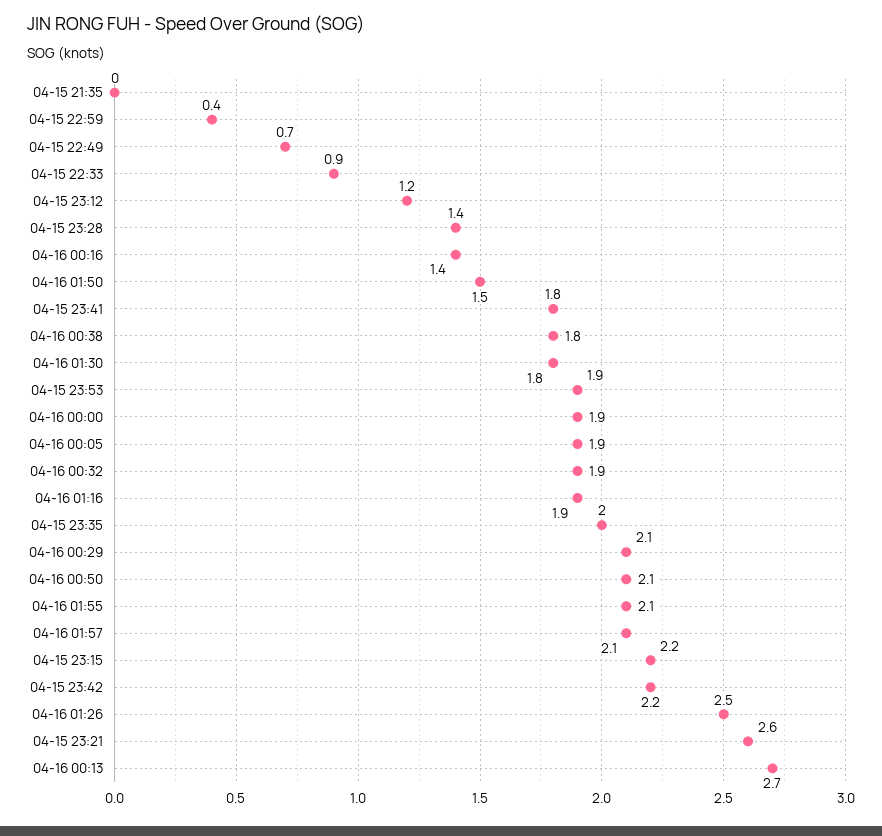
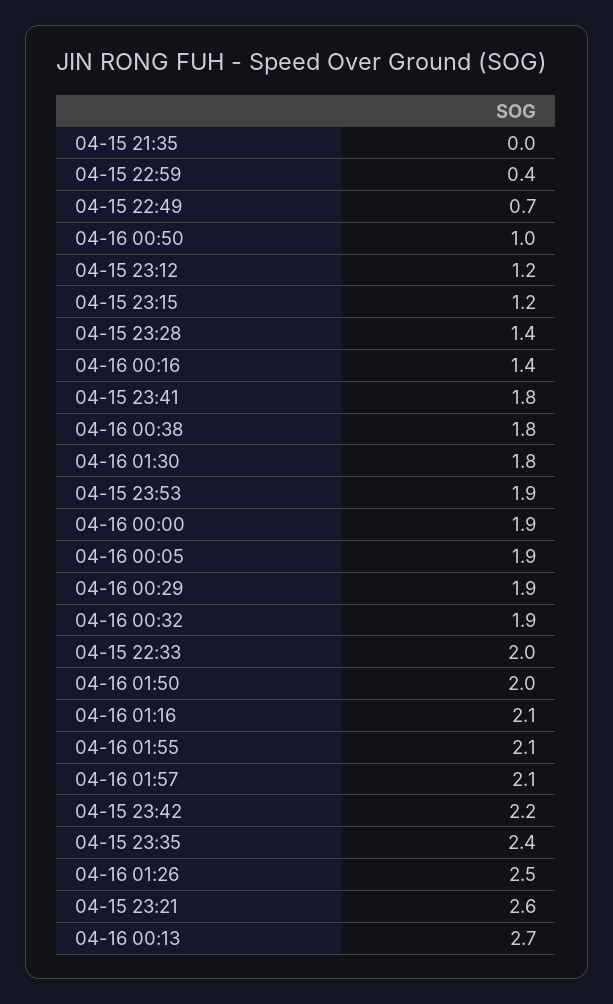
04-15 22:33: 0.9 -> 2
04-16 01:50: 1.5 -> 2
04-16 01:16: 1.9 -> 2.1
04-15 23:35: 2 -> 2.4
04-16 00:29: 2.1 -> 1.9
04-16 00:50: 2.1 -> 1
04-15 23:15: 2.2 -> 1.2

